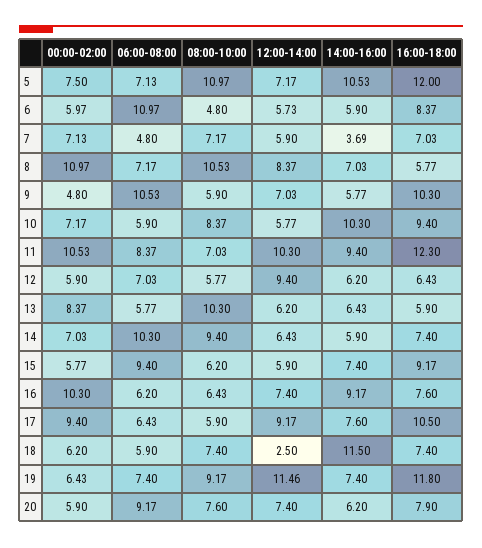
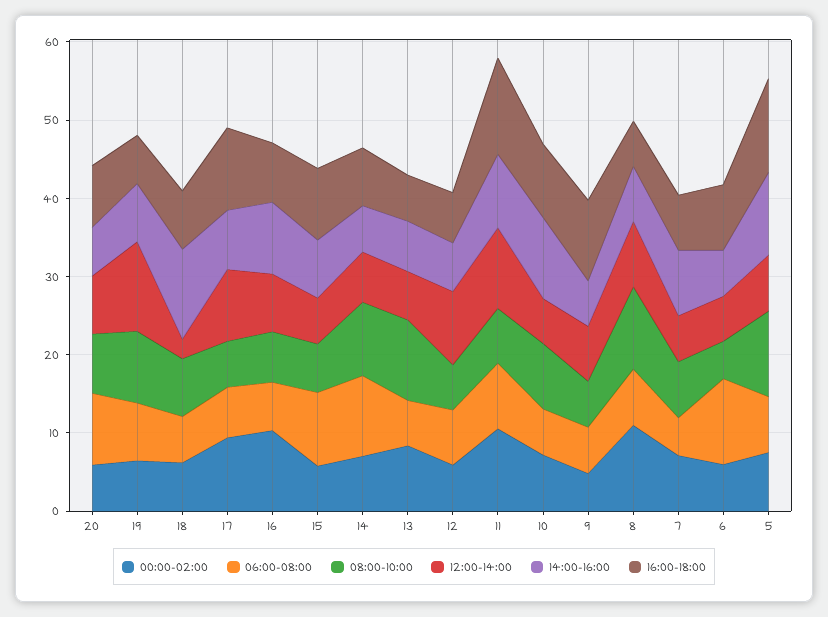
14:00-16:00, 7: 3.69 -> 8
06:00-08:00, 9: 10.53 -> 6
16:00-18:00, 19: 11.8 -> 6

